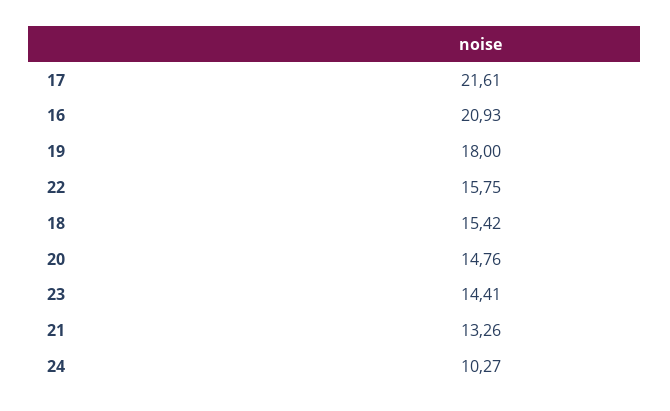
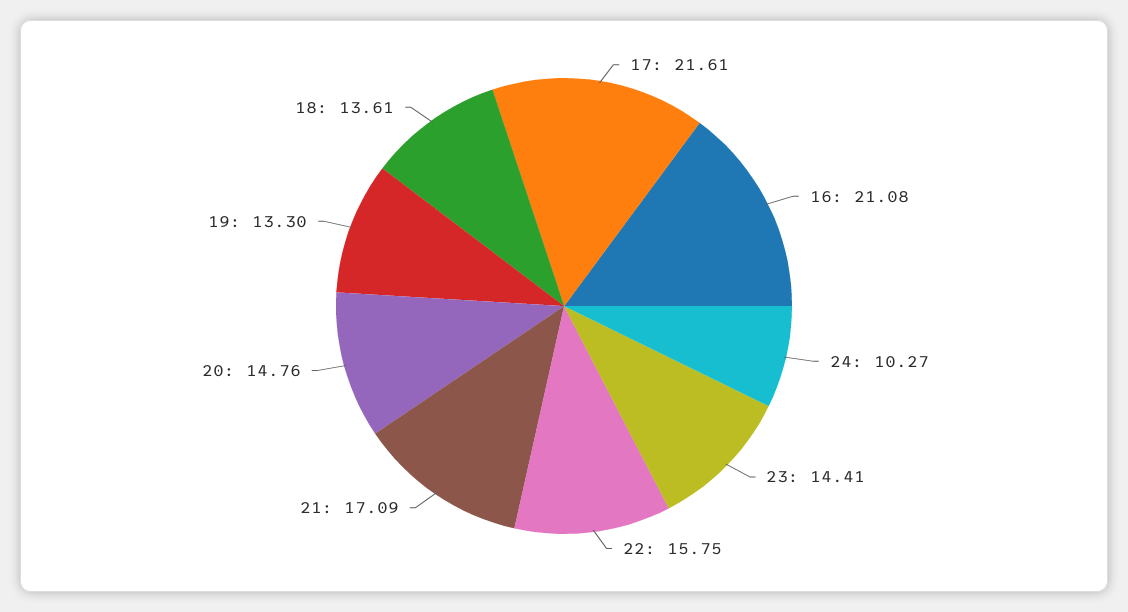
16: 20.93 -> 21.08
19: 18 -> 13.3
18: 15.42 -> 13.61
21: 13.26 -> 17.09

